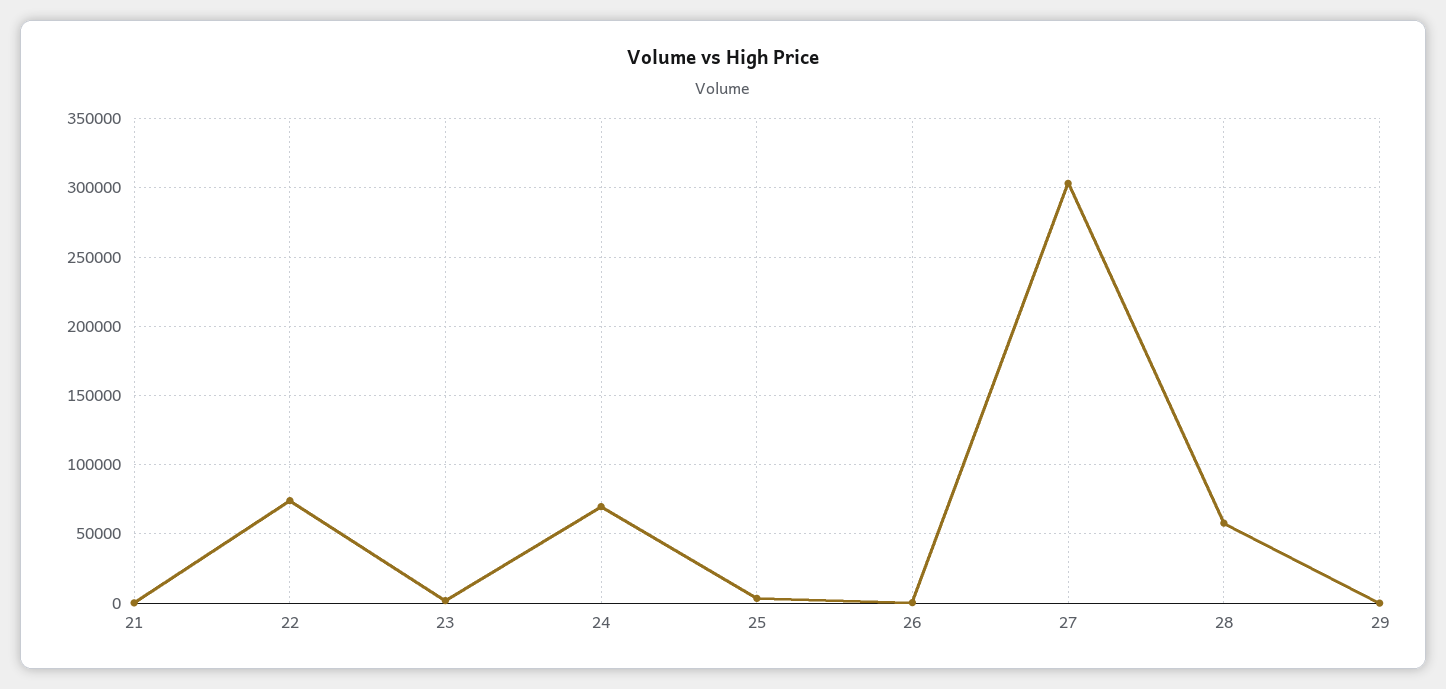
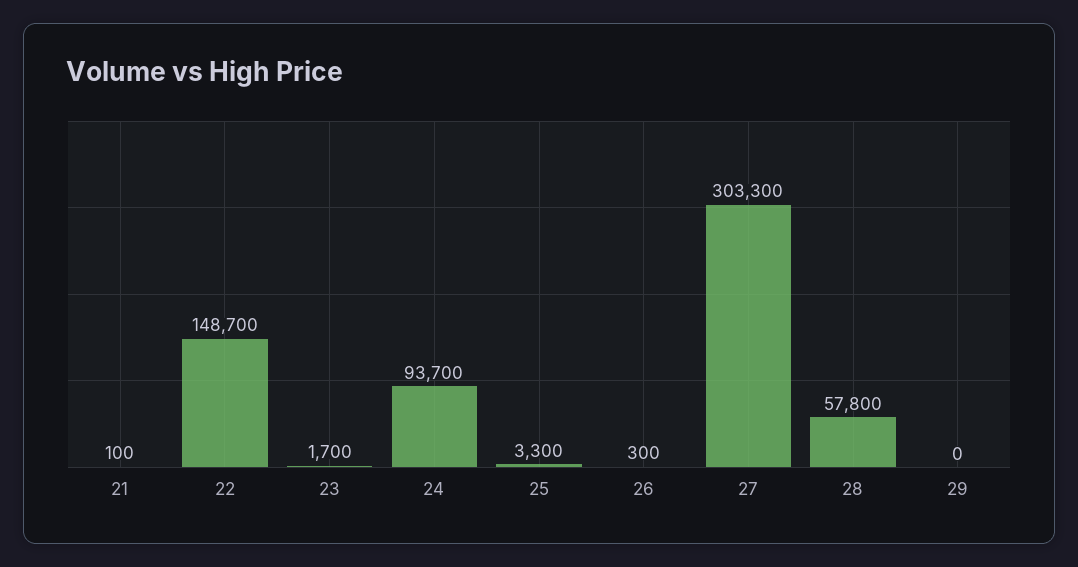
22: 75000 -> 148700
24: 70000 -> 93700

